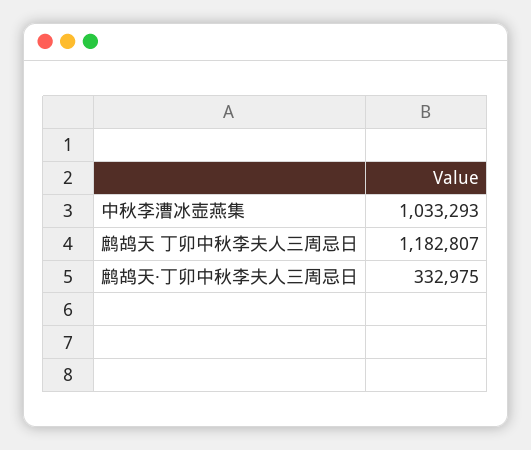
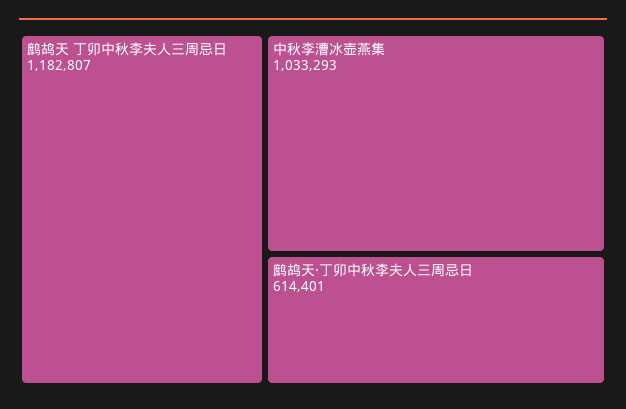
鹧鸪天·丁卯中秋李夫人三周忌日: 332975 -> 614401

